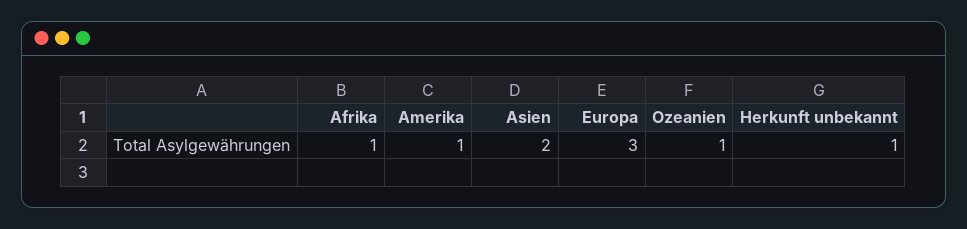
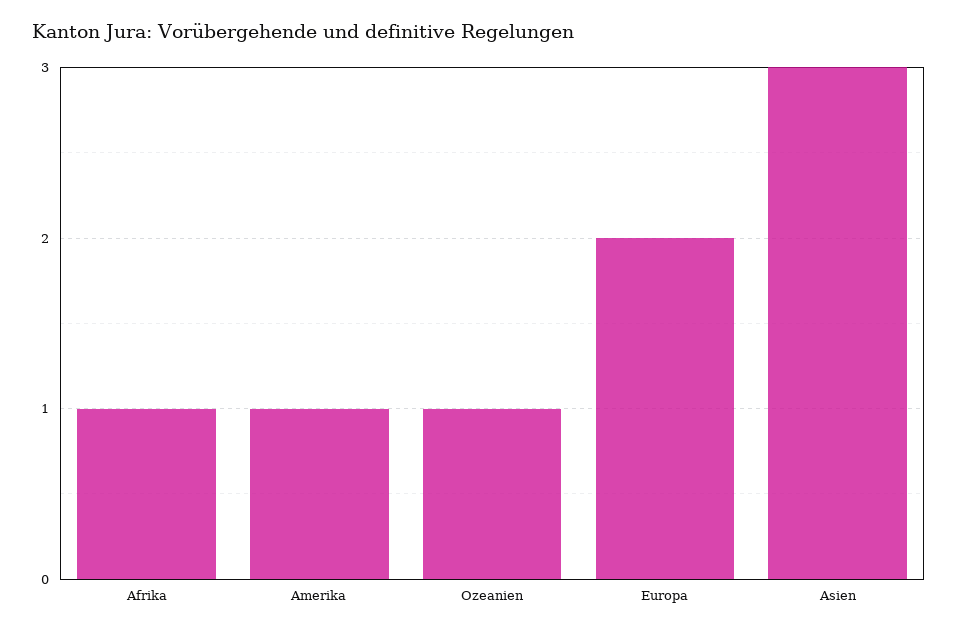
Asien: 2 -> 3
Europa: 3 -> 2
Herkunft unbekannt: 1 -> none

